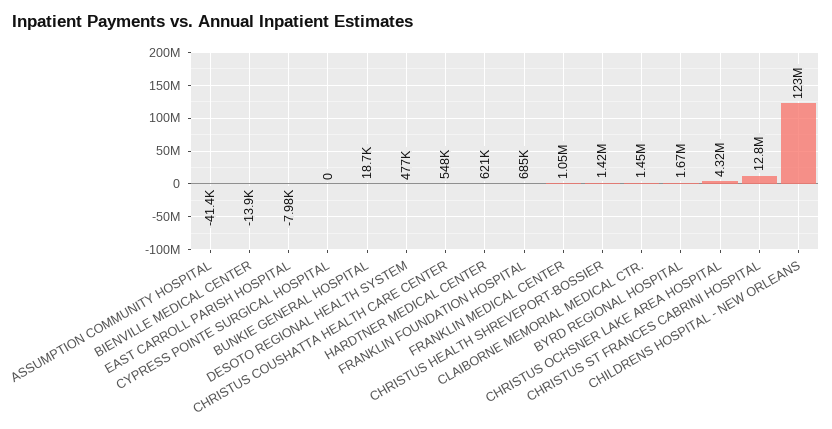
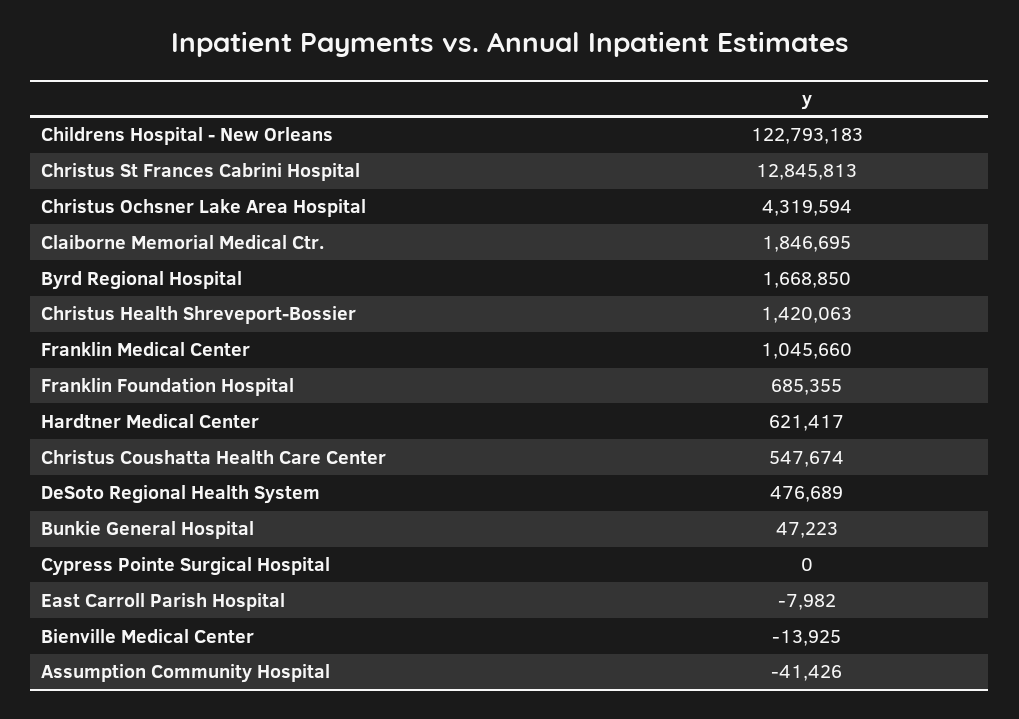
BUNKIE GENERAL HOSPITAL: 18700 -> 47223
CLAIBORNE MEMORIAL MEDICAL CTR.: 1450000 -> 1846695

